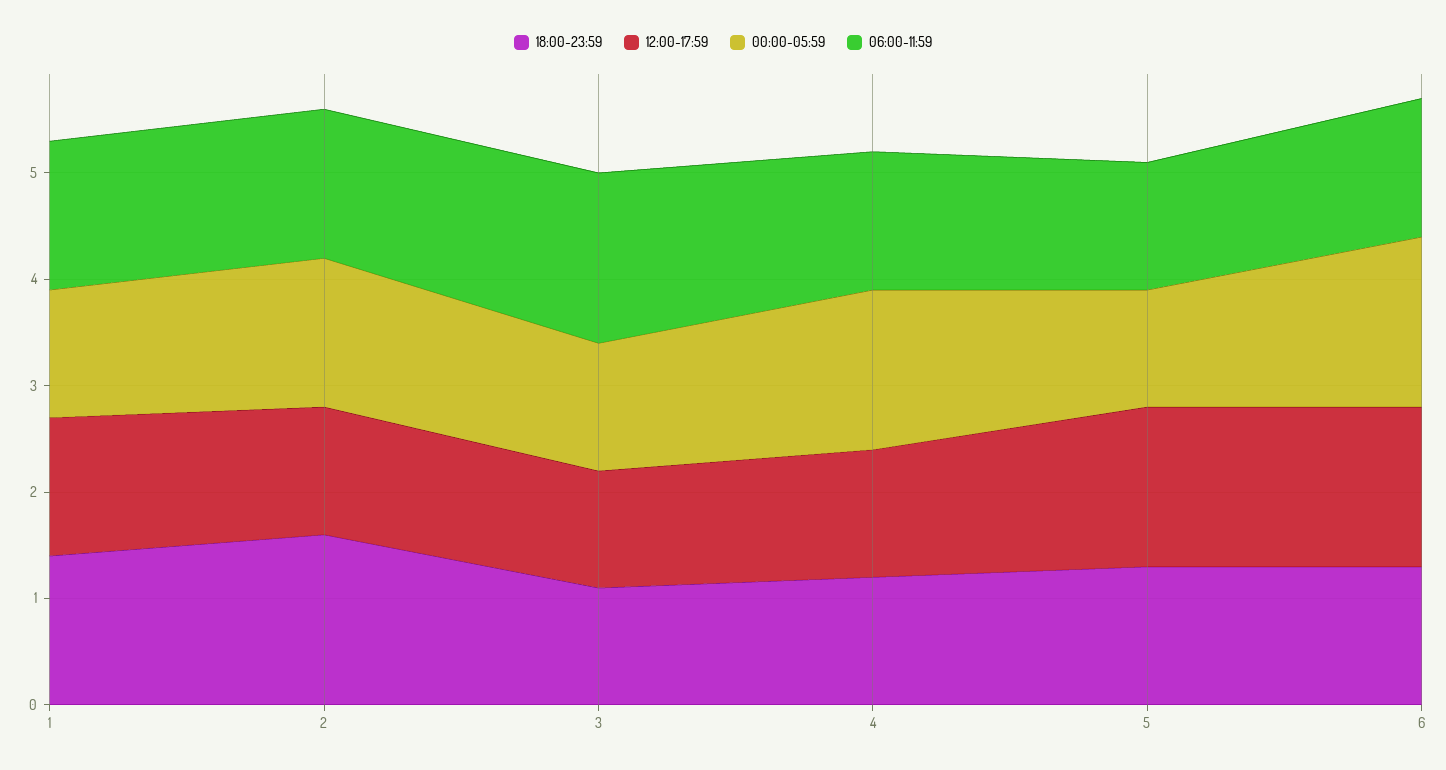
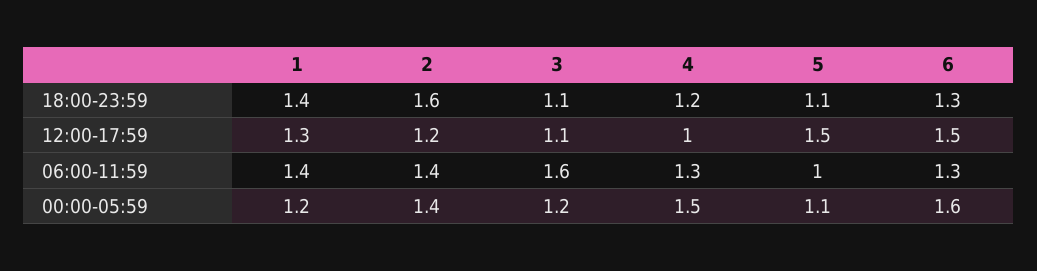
12:00-17:59, 4: 1.2 -> 1
18:00-23:59, 5: 1.3 -> 1.1
06:00-11:59, 5: 1.2 -> 1

